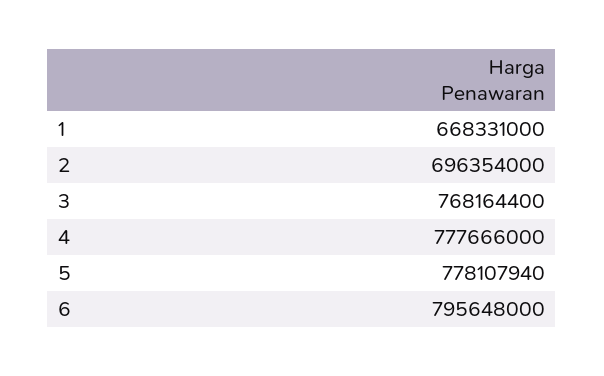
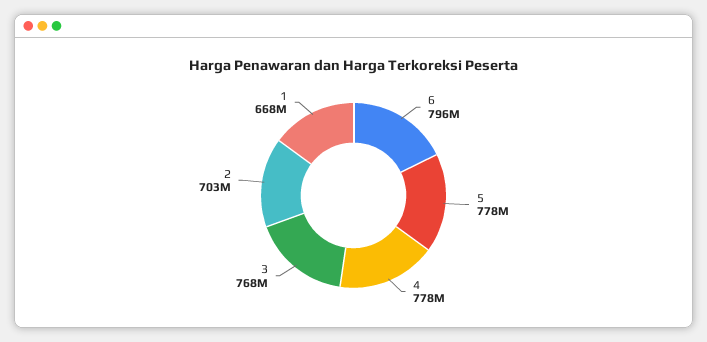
2: 696354000 -> 703000000

